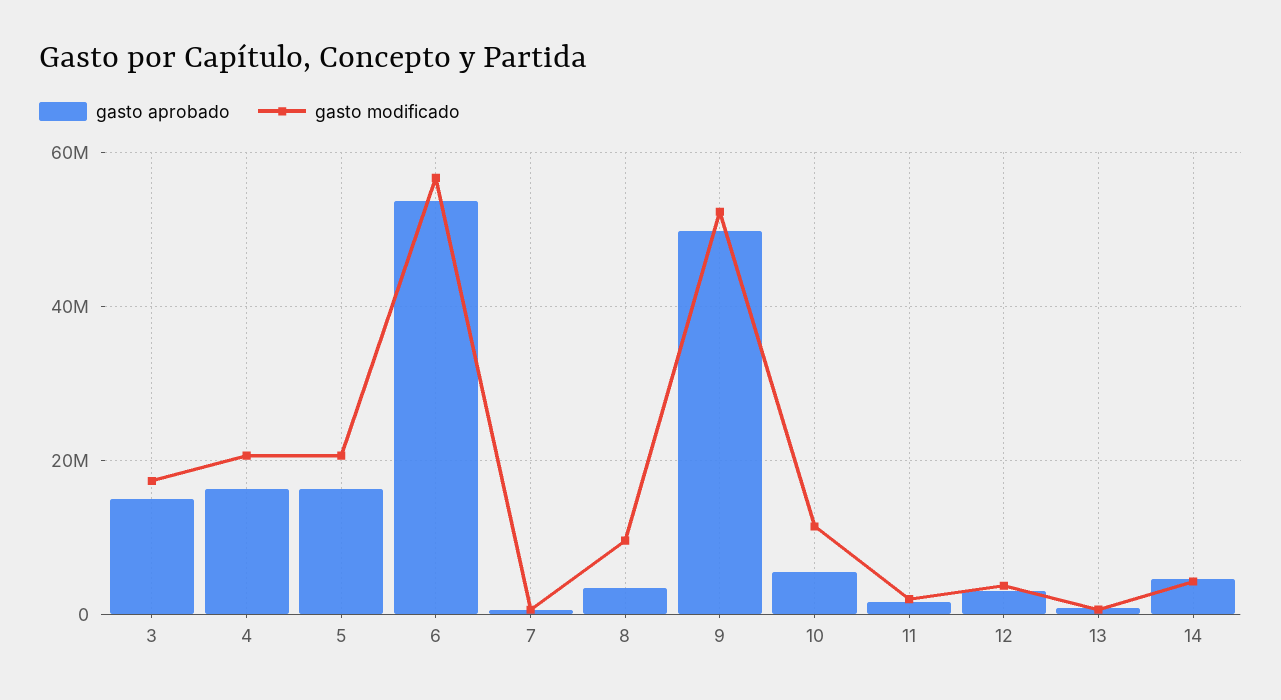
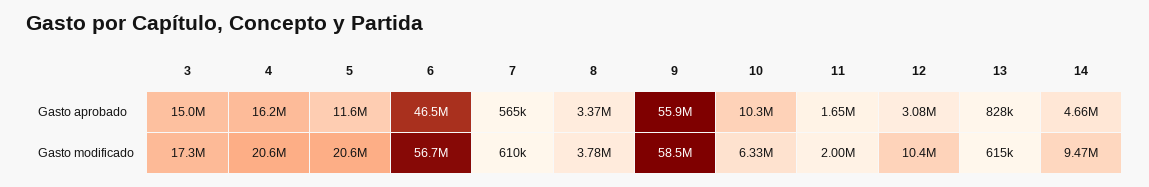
gasto aprobado, 5: 16000000 -> 11600000
gasto aprobado, 6: 54000000 -> 46500000
gasto modificado, 8: 10000000 -> 3780000
gasto aprobado, 9: 50000000 -> 55900000
gasto modificado, 9: 52000000 -> 58500000
gasto aprobado, 10: 6000000 -> 10300000
gasto modificado, 10: 12000000 -> 6330000
gasto modificado, 12: 4000000 -> 10400000
gasto modificado, 14: 4000000 -> 9470000

